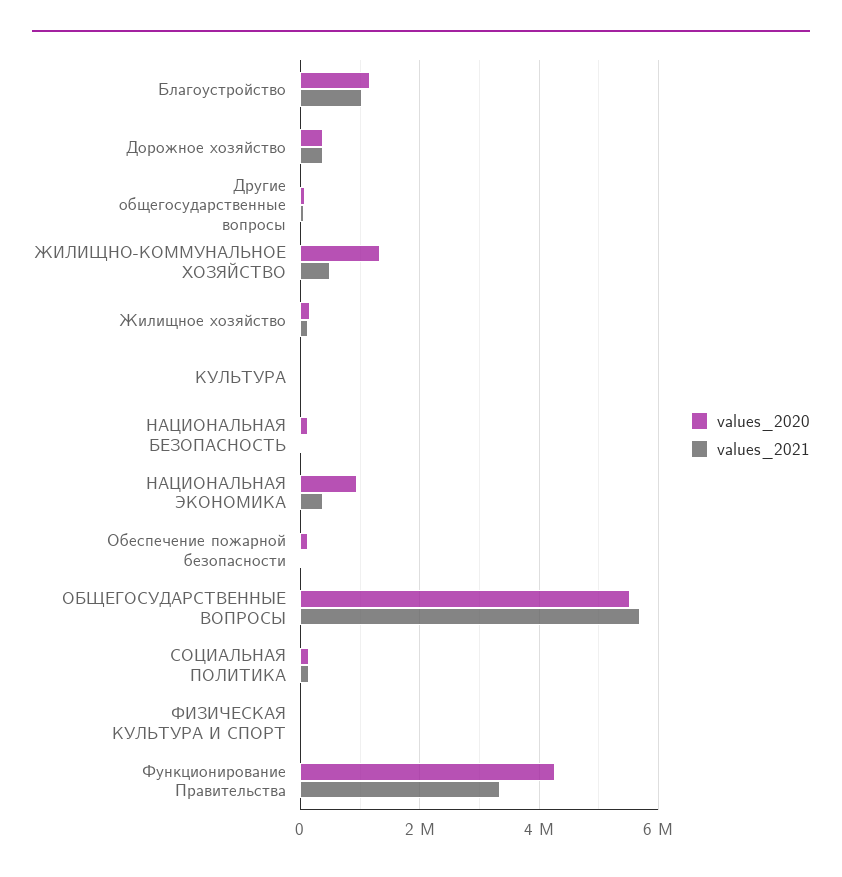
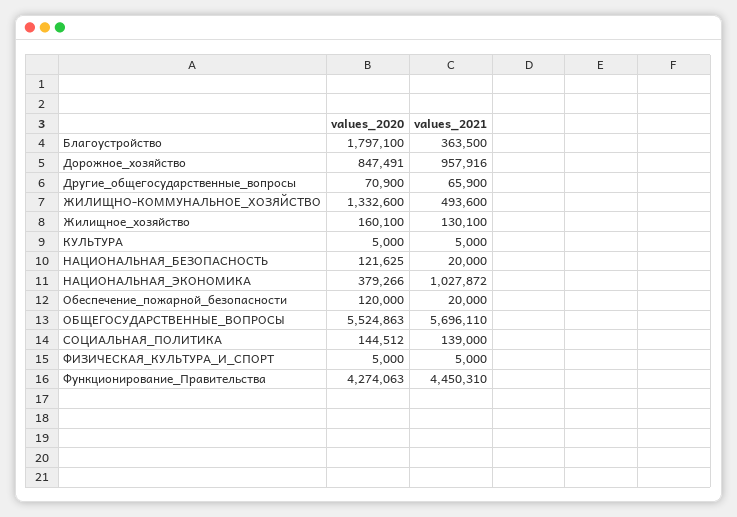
values_2020, Благоустройство: 1200000 -> 1797100
values_2021, Благоустройство: 1000000 -> 363500
values_2020, Дорожное хозяйство: 400000 -> 847491
values_2021, Дорожное хозяйство: 400000 -> 957916
values_2020, НАЦИОНАЛЬНАЯ ЭКОНОМИКА: 1000000 -> 379266
values_2021, НАЦИОНАЛЬНАЯ ЭКОНОМИКА: 400000 -> 1027872
values_2021, Функционирование Правительства: 3400000 -> 4450310

